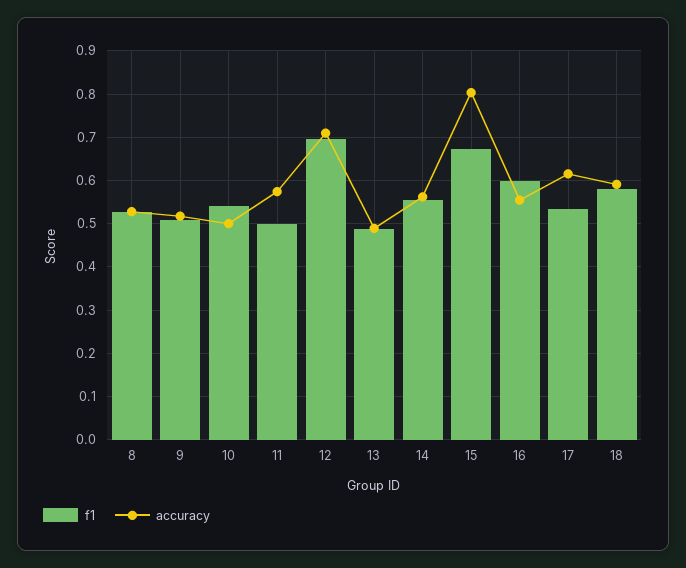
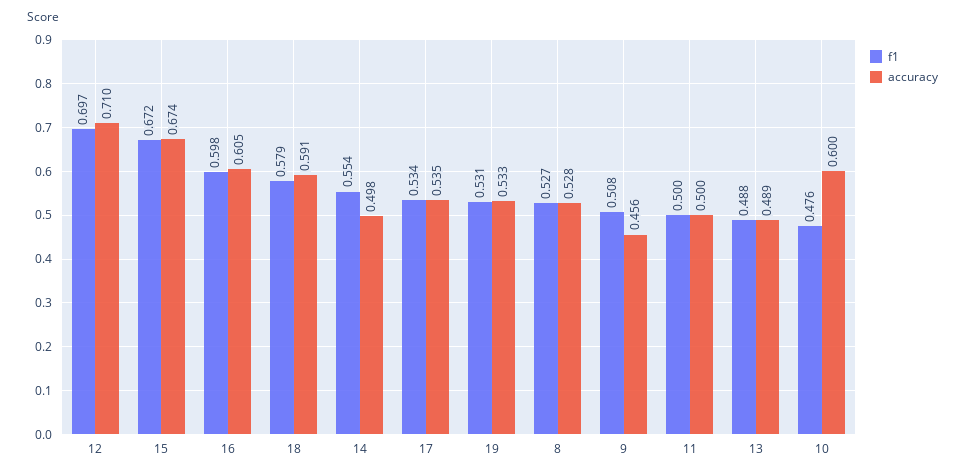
accuracy, 9: 0.52 -> 0.456
f1, 10: 0.54 -> 0.476
accuracy, 10: 0.5 -> 0.6
accuracy, 11: 0.58 -> 0.5
accuracy, 14: 0.56 -> 0.498
accuracy, 15: 0.8 -> 0.674
accuracy, 16: 0.56 -> 0.605
accuracy, 17: 0.62 -> 0.535
f1, 19: none -> 0.531
accuracy, 19: none -> 0.533

